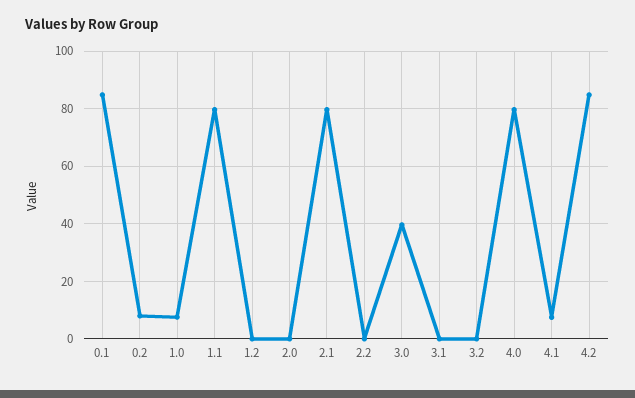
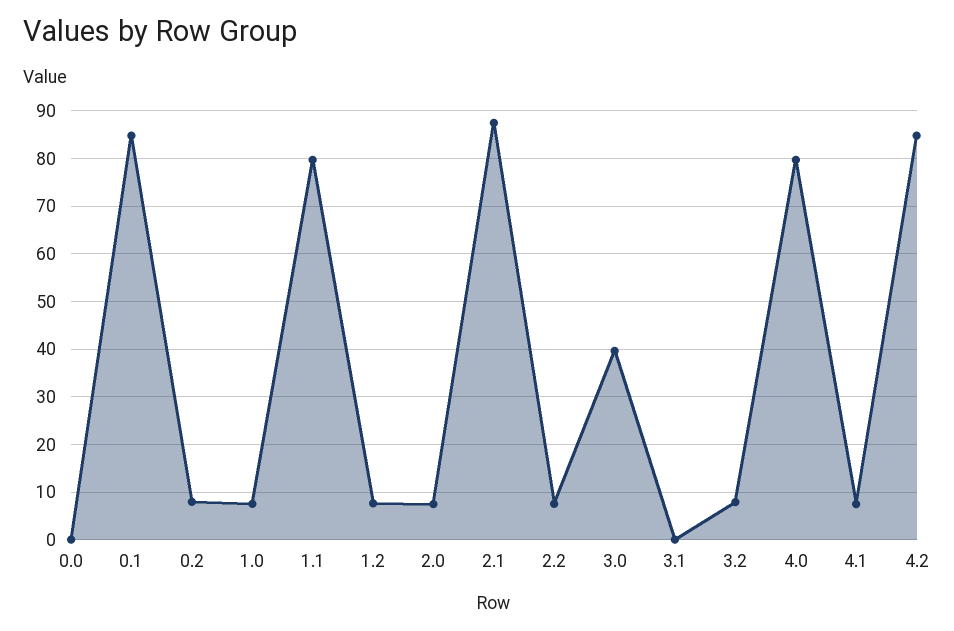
1.2: 0 -> 8
2.0: 0 -> 8
2.1: 80 -> 88
2.2: 0 -> 8
3.2: 0 -> 8
0.0: none -> 0

